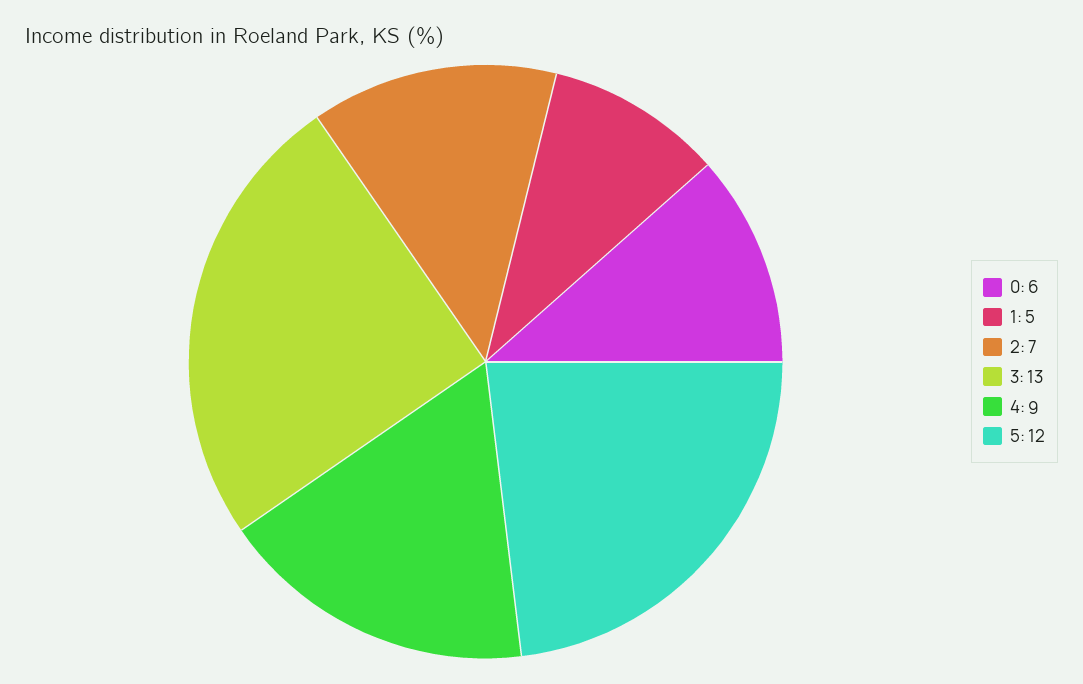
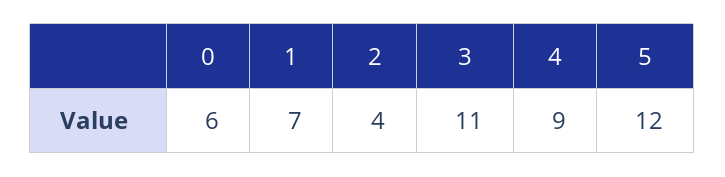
1: 5 -> 7
2: 7 -> 4
3: 13 -> 11

